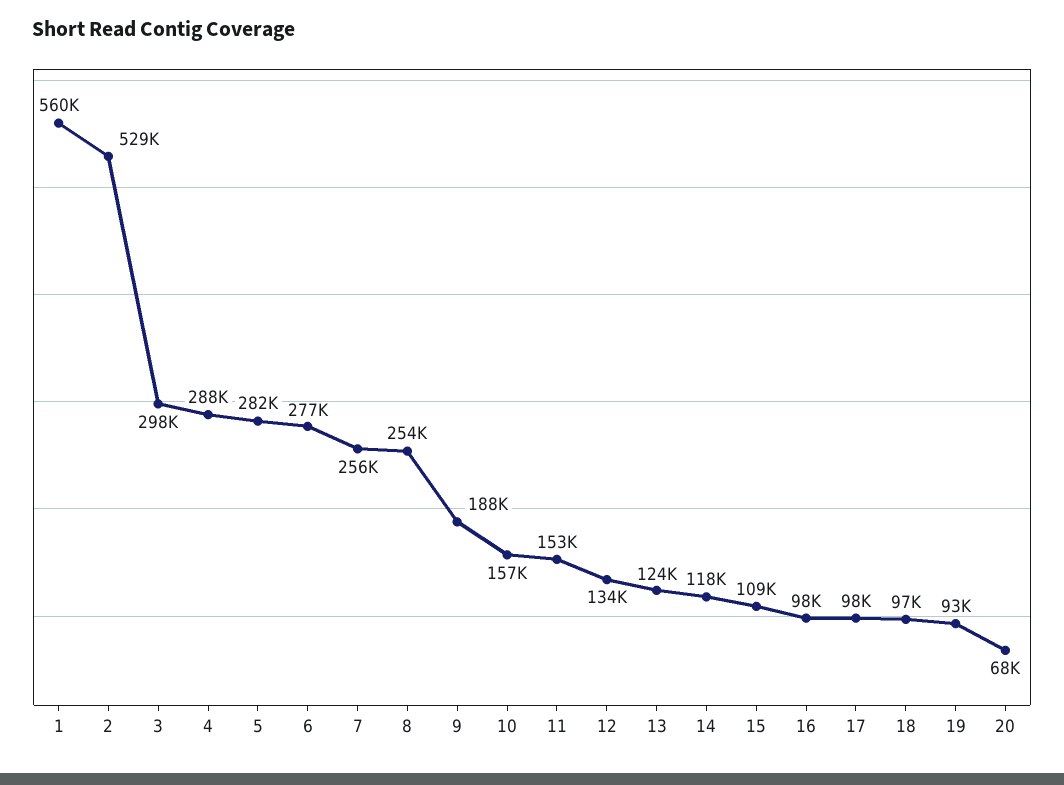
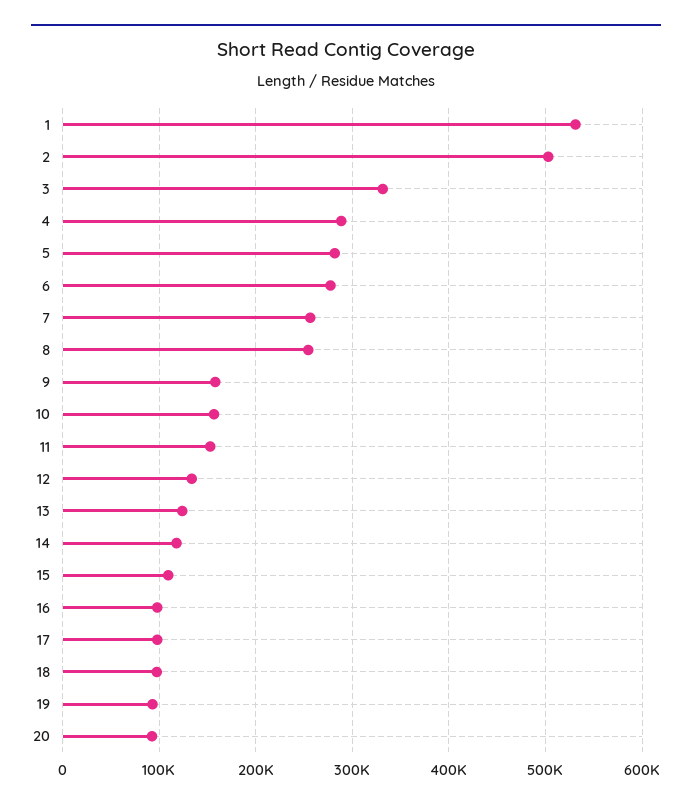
1: 560000 -> 530000
2: 529000 -> 500000
3: 298000 -> 330000
9: 188000 -> 160000
20: 68000 -> 90000

